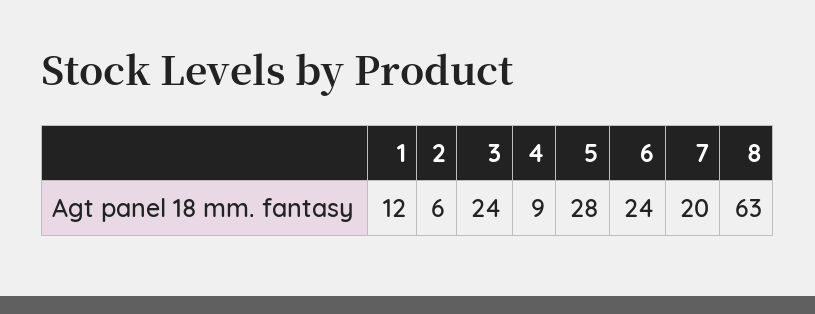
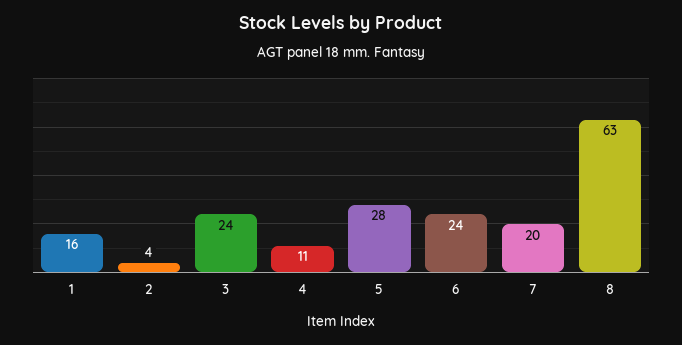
1: 12 -> 16
2: 6 -> 4
4: 9 -> 11

